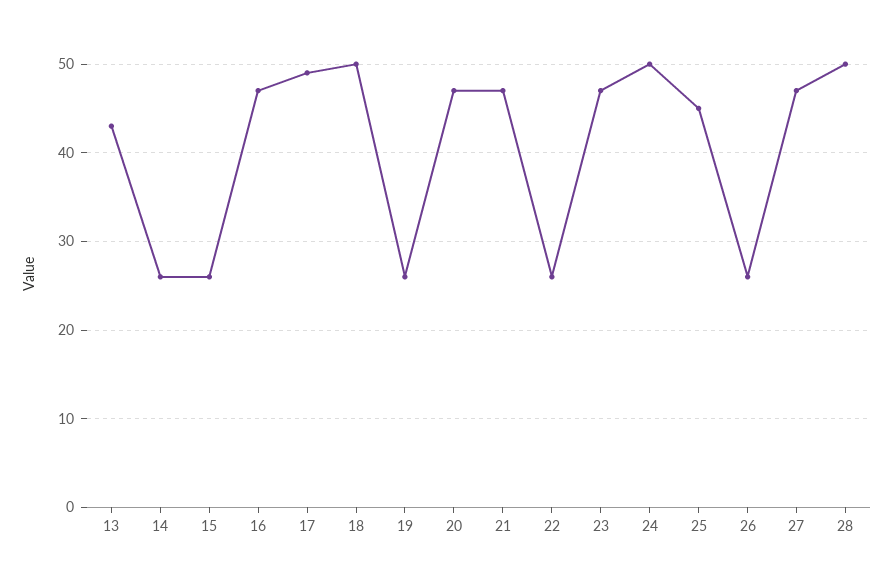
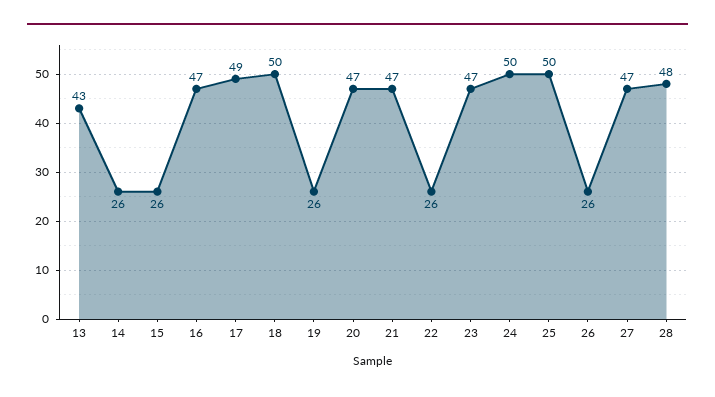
25: 45 -> 50
28: 50 -> 48

